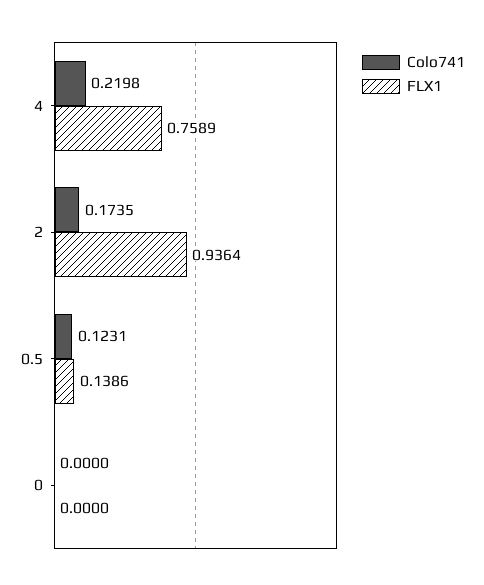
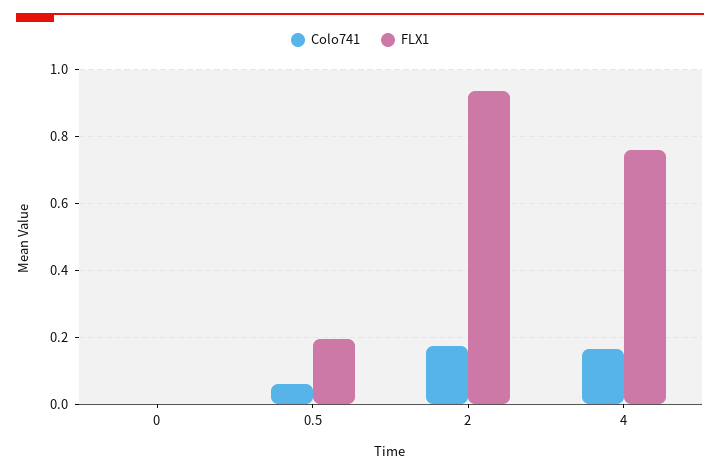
Colo741, 4: 0.2198 -> 0.16
Colo741, 0.5: 0.1231 -> 0.06
FLX1, 0.5: 0.1386 -> 0.2

